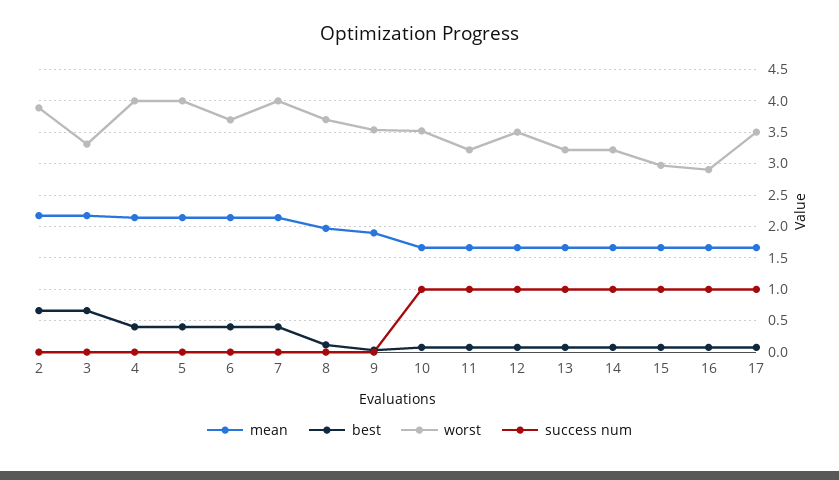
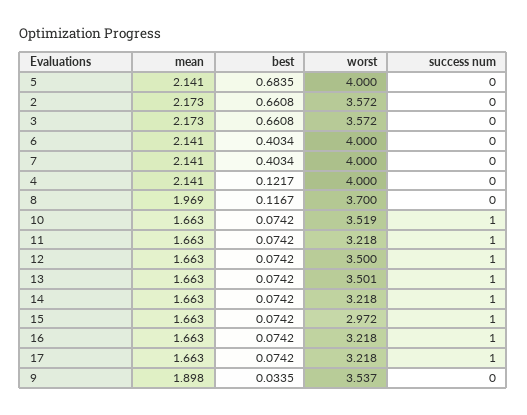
worst, 2: 3.9 -> 3.572
worst, 3: 3.3 -> 3.572
best, 4: 0.4 -> 0.1217
best, 5: 0.4 -> 0.6835
worst, 6: 3.7 -> 4
worst, 13: 3.2 -> 3.501
worst, 16: 2.9 -> 3.218
worst, 17: 3.5 -> 3.218

